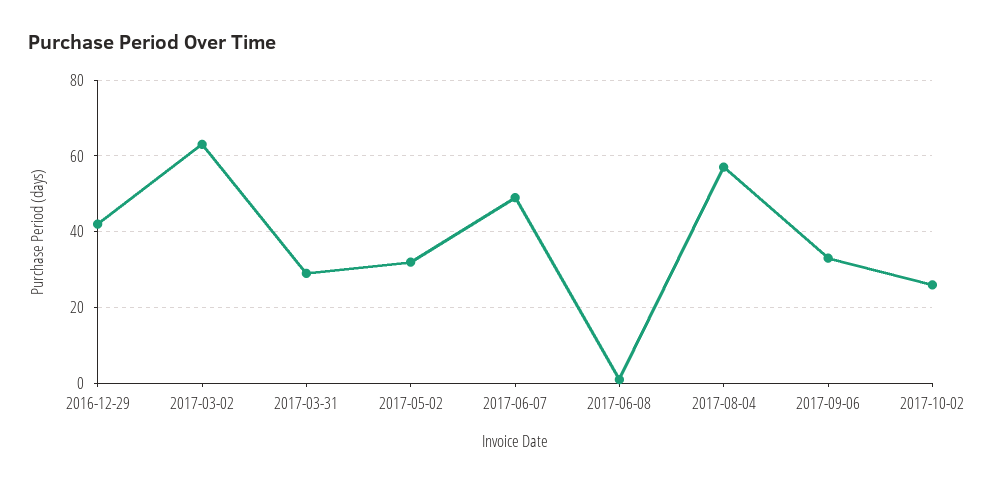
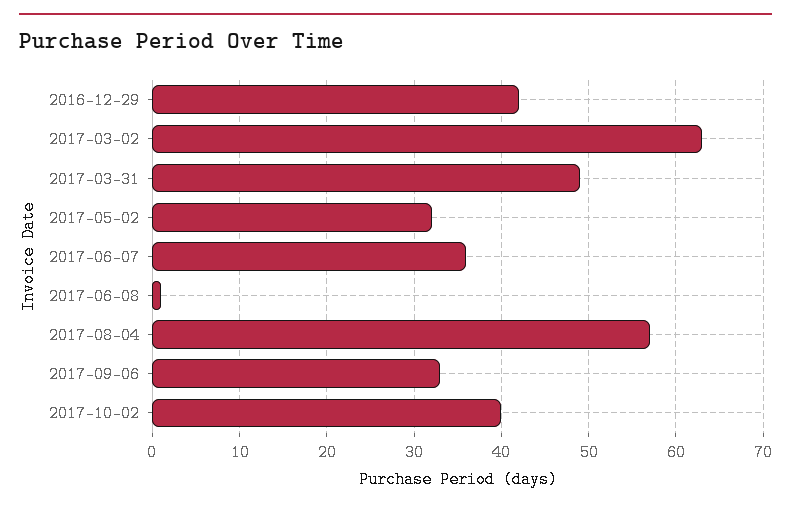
2017-03-31: 30 -> 49
2017-06-07: 50 -> 36
2017-10-02: 25 -> 40

